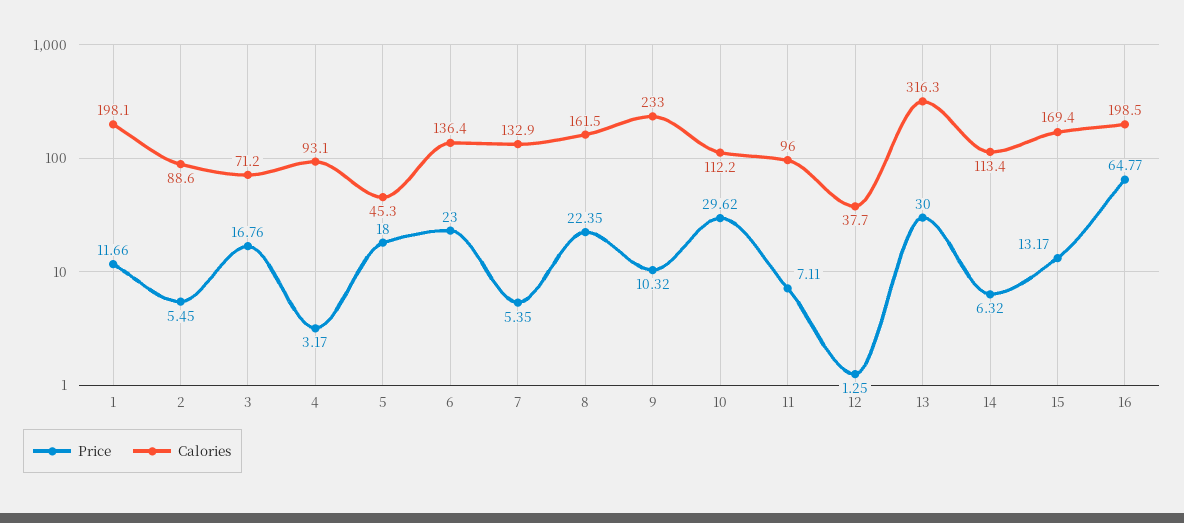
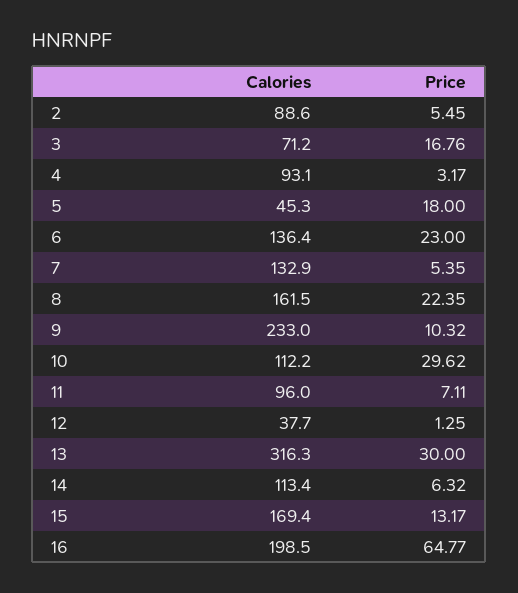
Price, 1: 11.66 -> none
Calories, 1: 198.1 -> none

